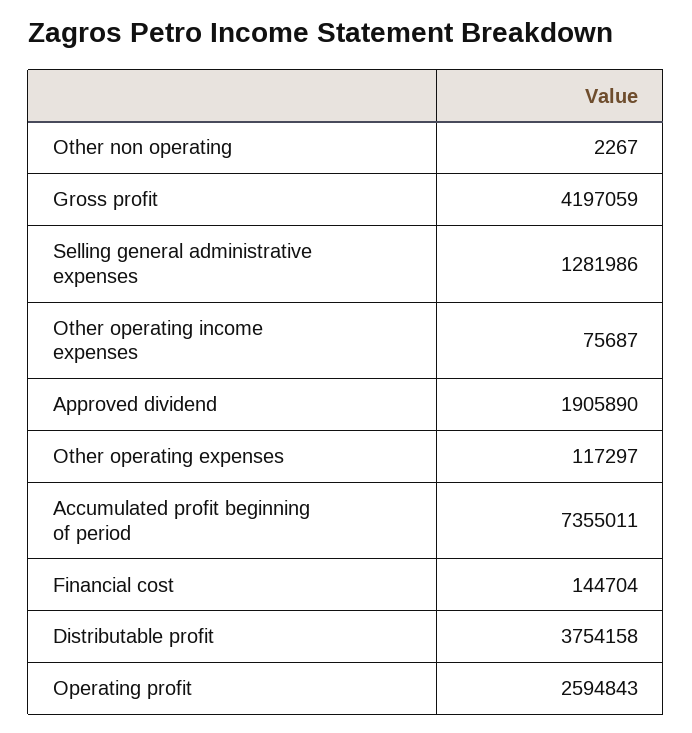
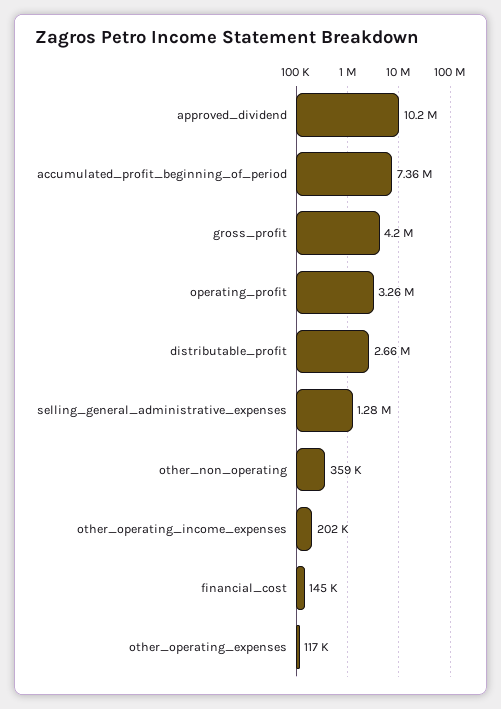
Other non operating: 2267 -> 359000
Other operating income expenses: 75687 -> 202000
Approved dividend: 1905890 -> 10200000
Distributable profit: 3754158 -> 2660000
Operating profit: 2594843 -> 3260000

